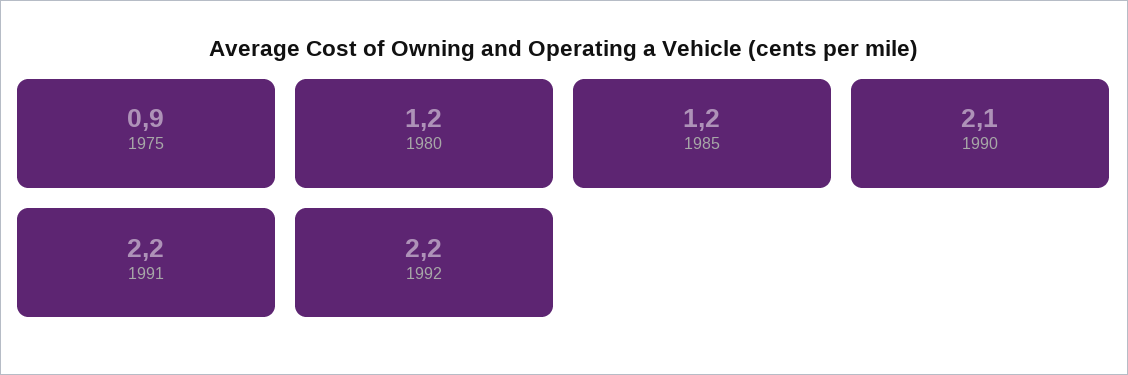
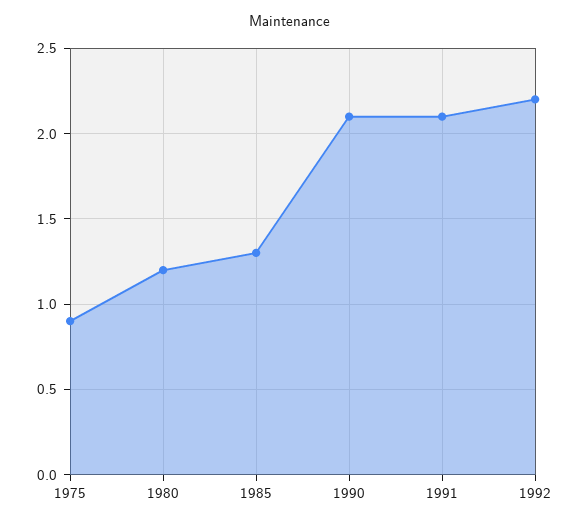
1985: 1.2 -> 1.3
1991: 2.2 -> 2.1

